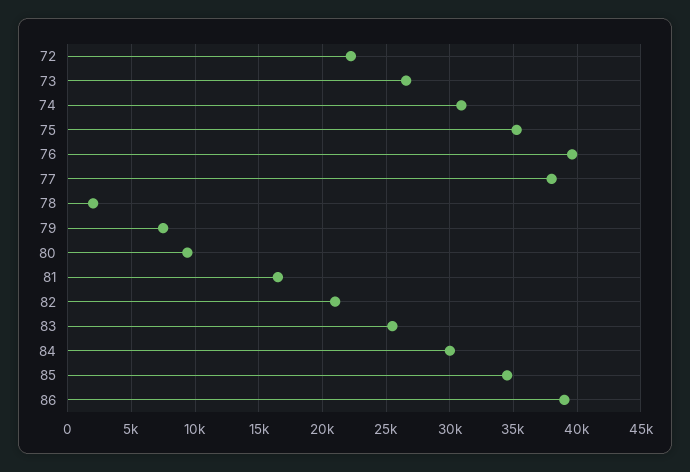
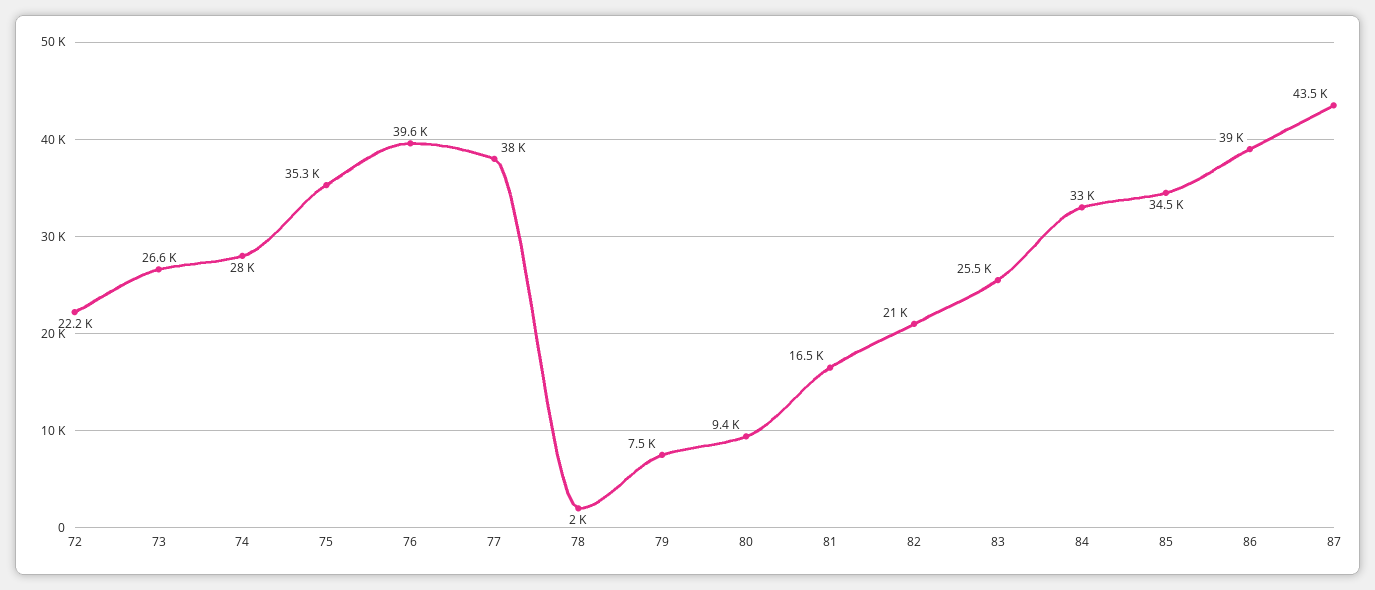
74: 31000 -> 28000
84: 30000 -> 33000
87: none -> 43500

